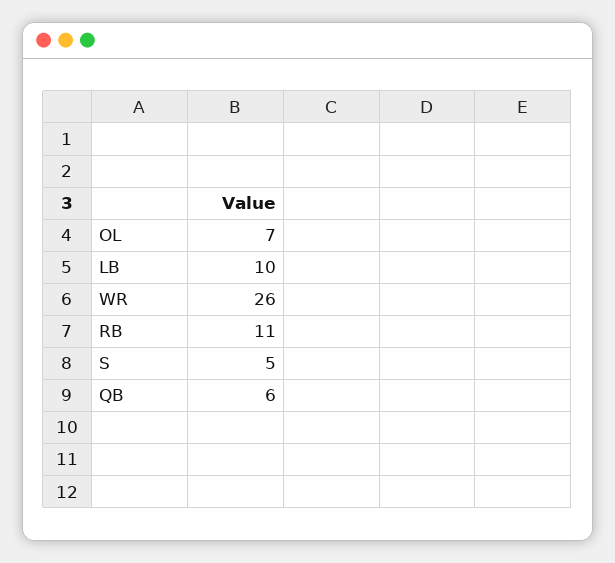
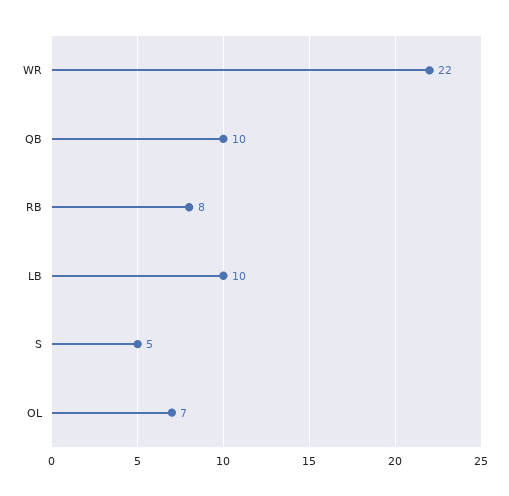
WR: 26 -> 22
RB: 11 -> 8
QB: 6 -> 10

